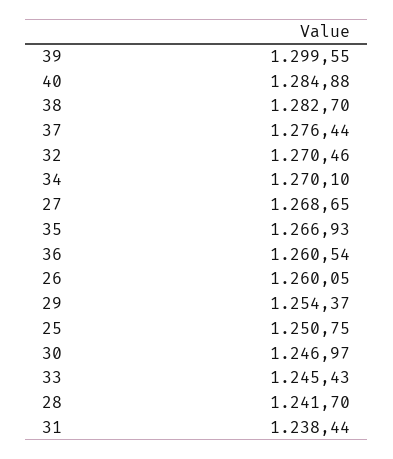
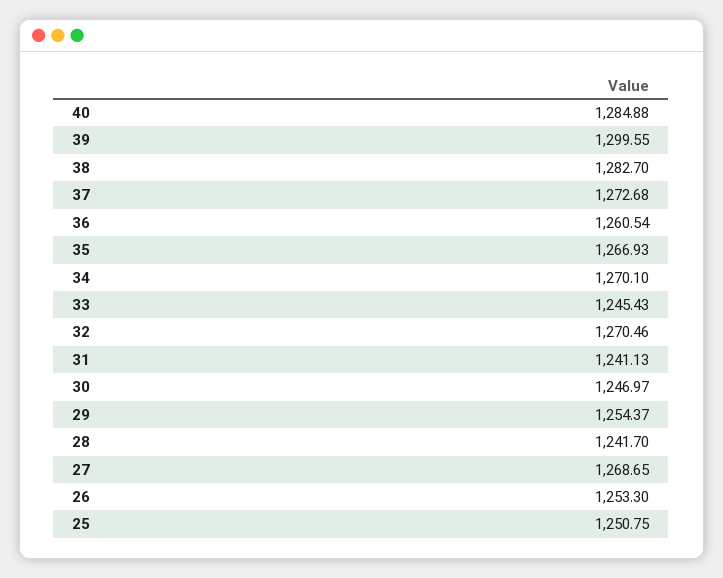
37: 1276.44 -> 1272.68
26: 1260.05 -> 1253.3
31: 1238.44 -> 1241.13

